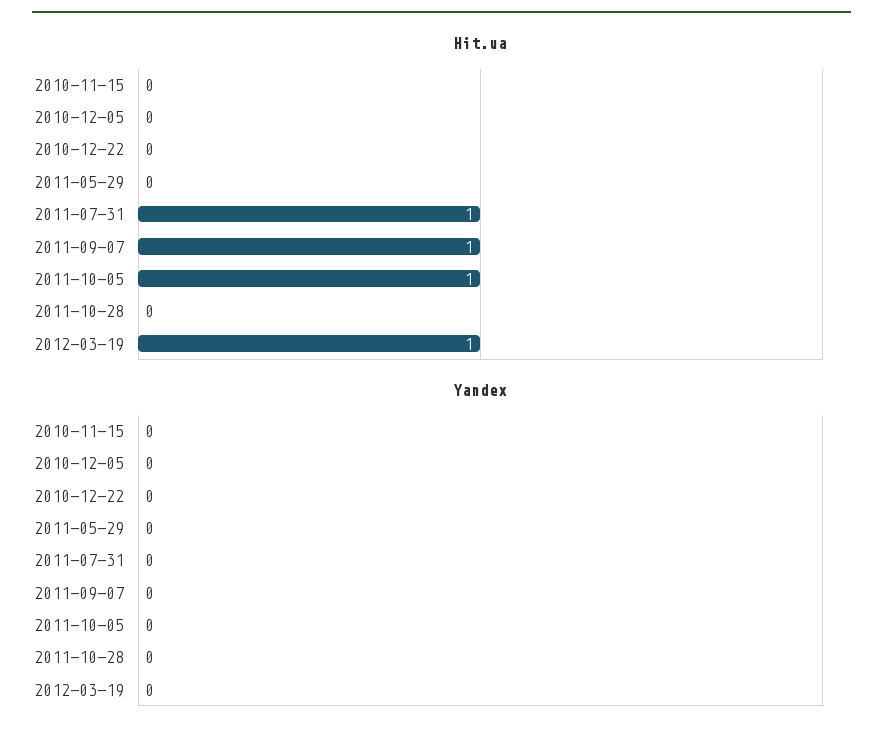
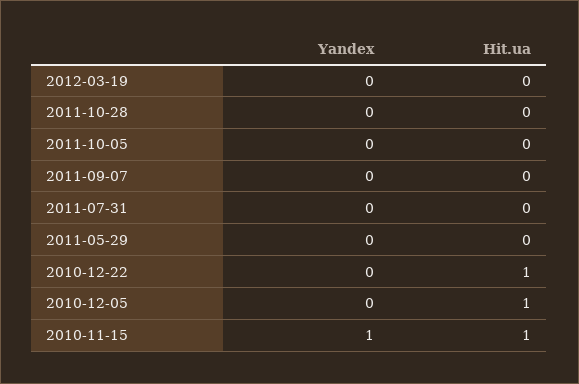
Hit.ua, 2010-11-15: 0 -> 1
Hit.ua, 2010-12-05: 0 -> 1
Hit.ua, 2010-12-22: 0 -> 1
Hit.ua, 2011-07-31: 1 -> 0
Hit.ua, 2011-09-07: 1 -> 0
Hit.ua, 2011-10-05: 1 -> 0
Hit.ua, 2012-03-19: 1 -> 0
Yandex, 2010-11-15: 0 -> 1

